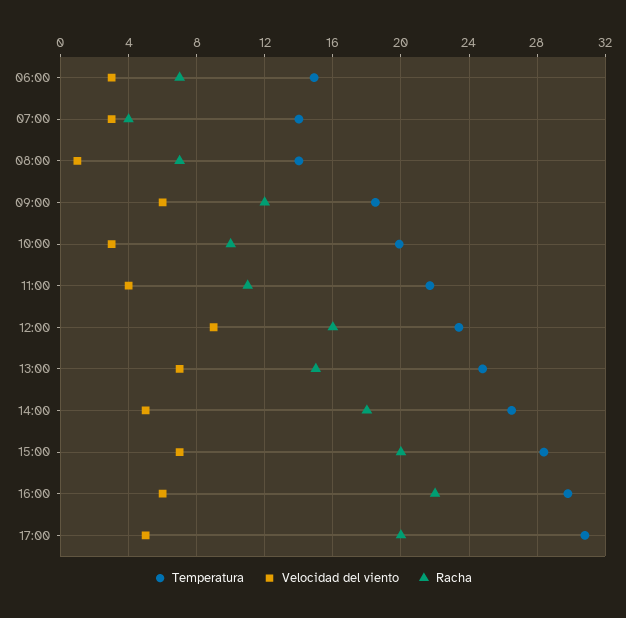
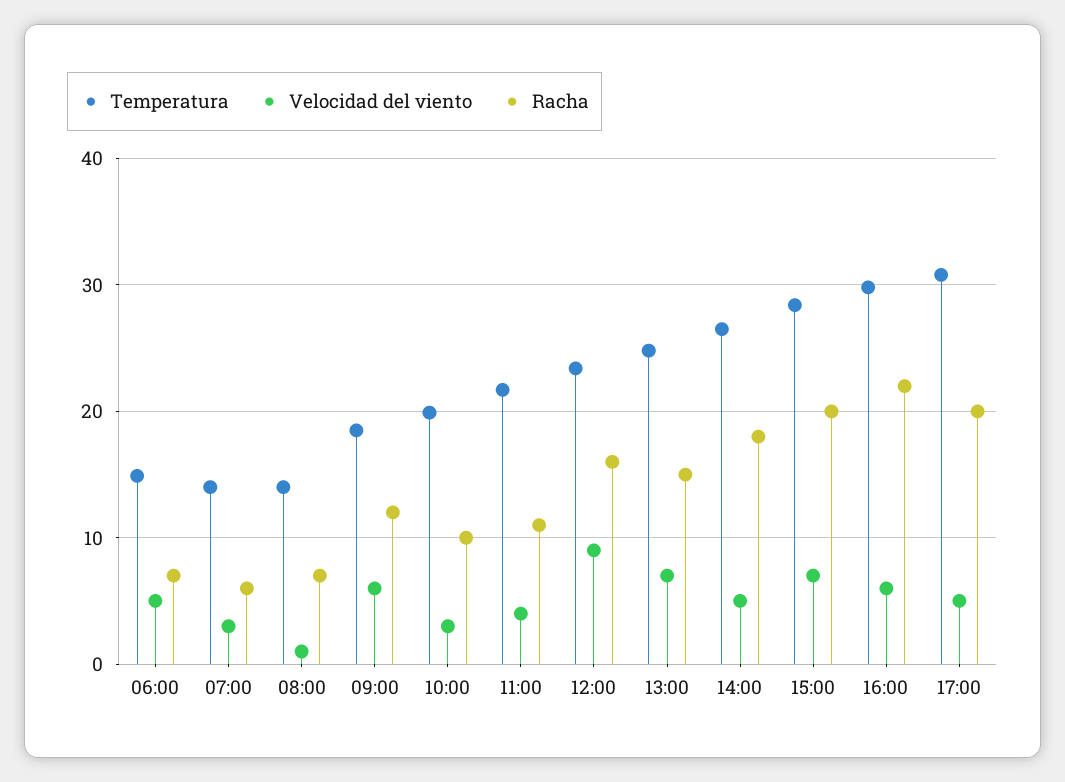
Velocidad del viento, 06:00: 3 -> 5
Racha, 07:00: 4 -> 6

